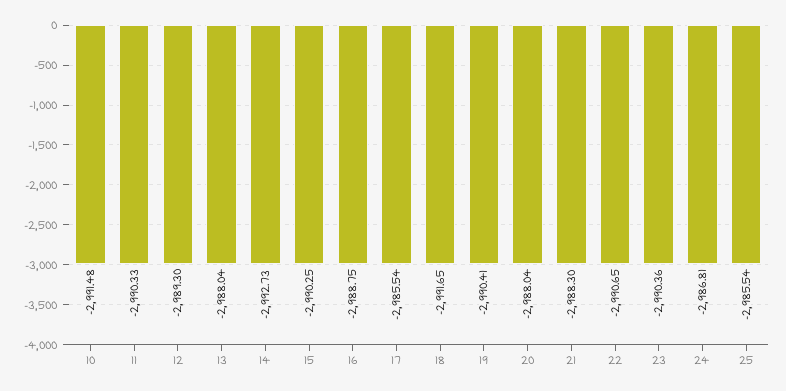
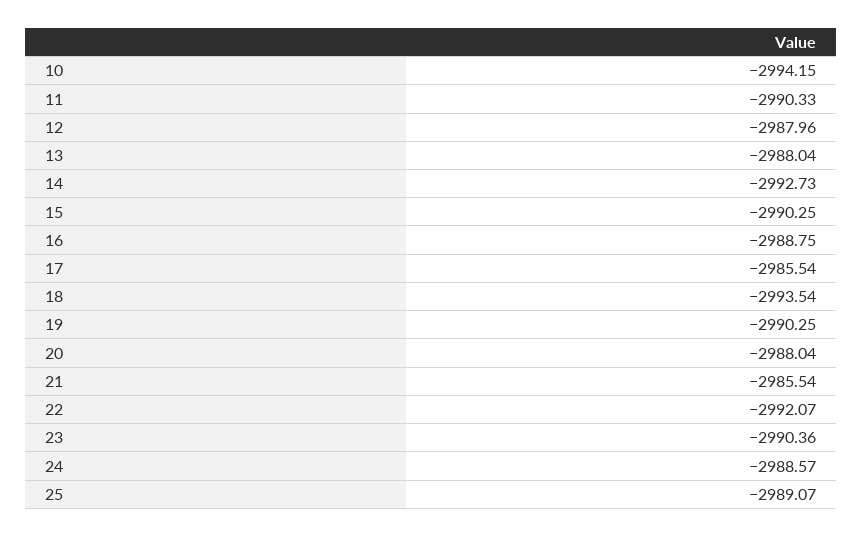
10: -2991.48 -> -2994.15
12: -2989.3 -> -2987.96
18: -2991.65 -> -2993.54
19: -2990.41 -> -2990.25
21: -2988.3 -> -2985.54
22: -2990.65 -> -2992.07
24: -2986.81 -> -2988.57
25: -2985.54 -> -2989.07

